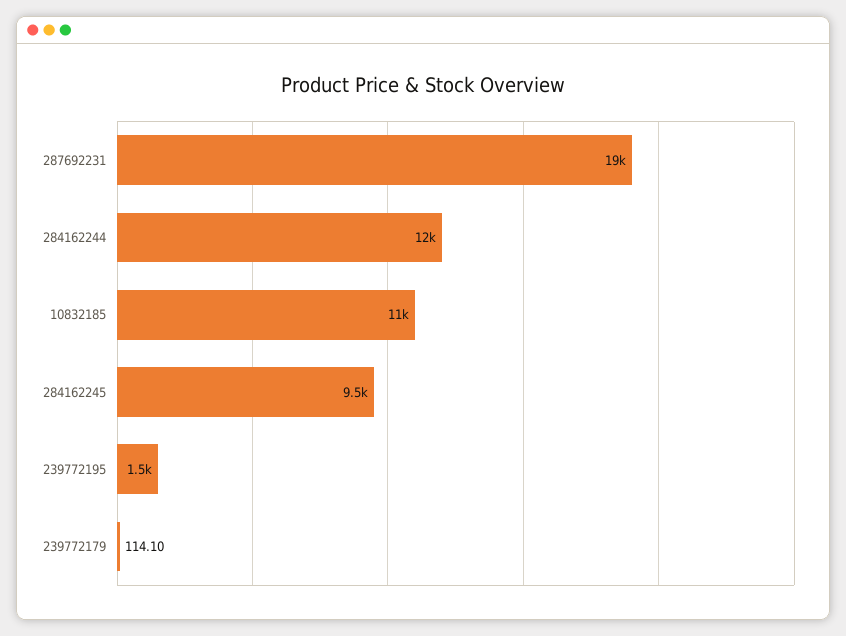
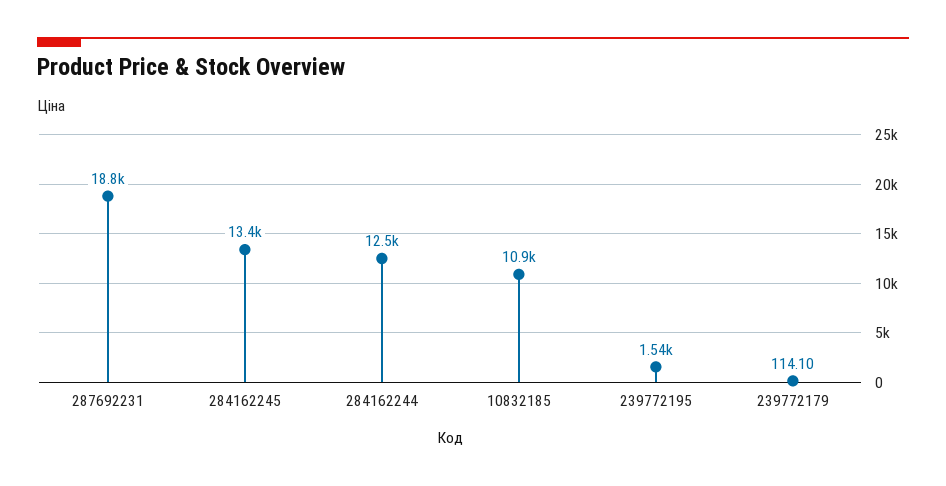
284162245: 9500 -> 13400

